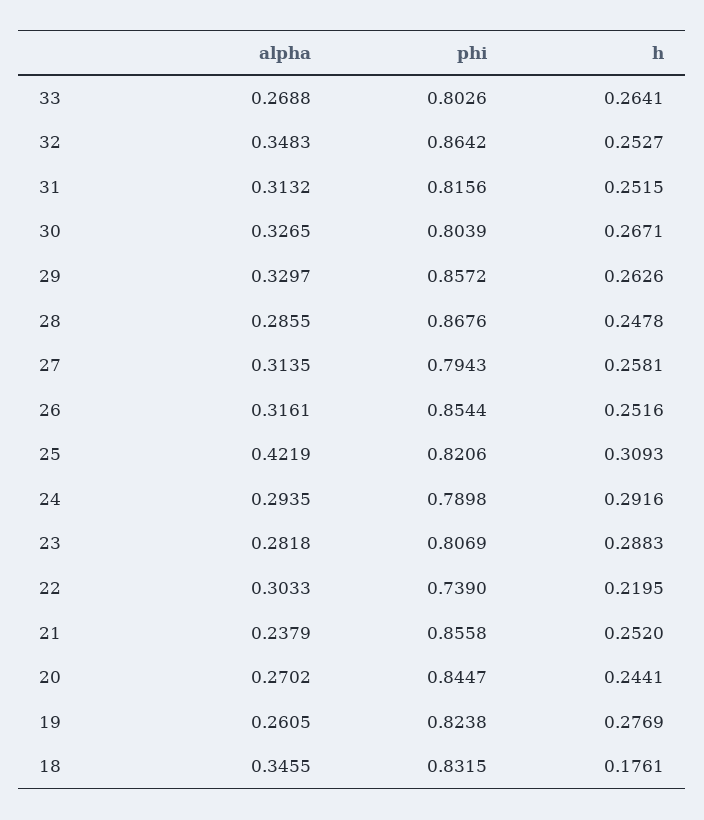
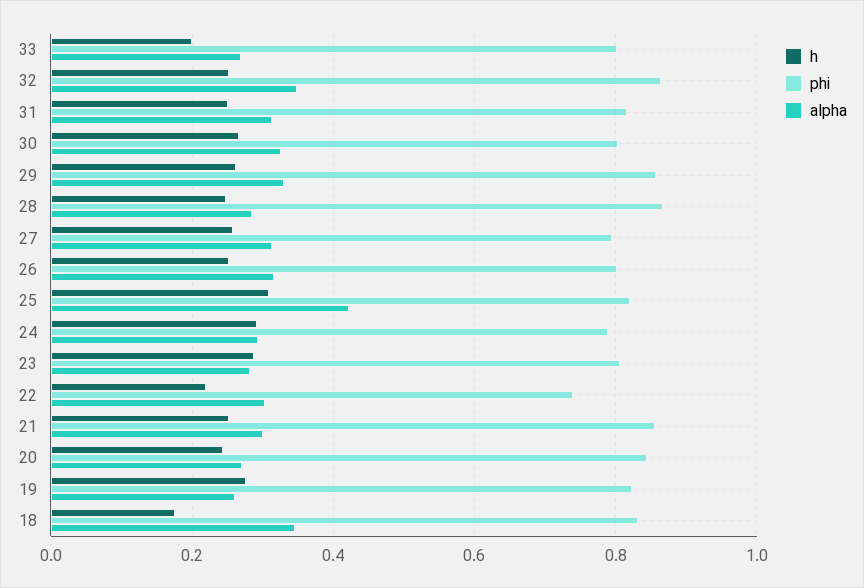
h, 33: 0.2641 -> 0.2
phi, 26: 0.8544 -> 0.8
alpha, 21: 0.2379 -> 0.3

